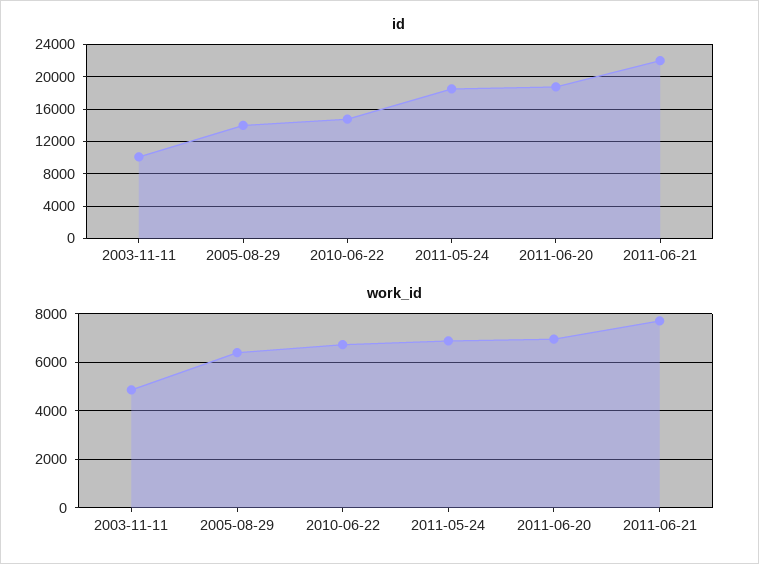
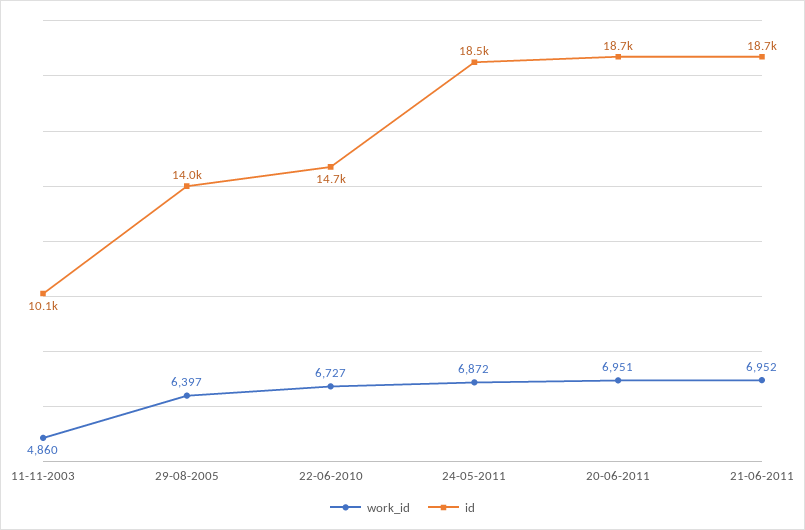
id, 2011-06-21: 22000 -> 18700
work_id, 2011-06-21: 7750 -> 6952

